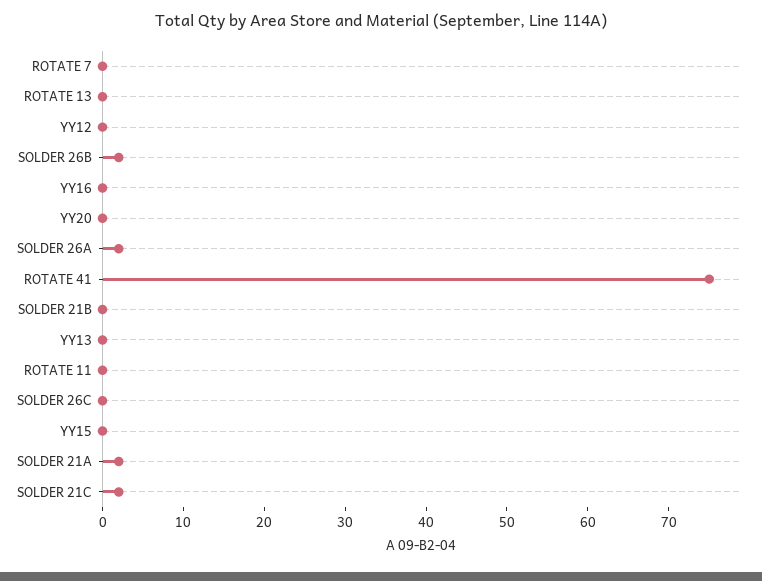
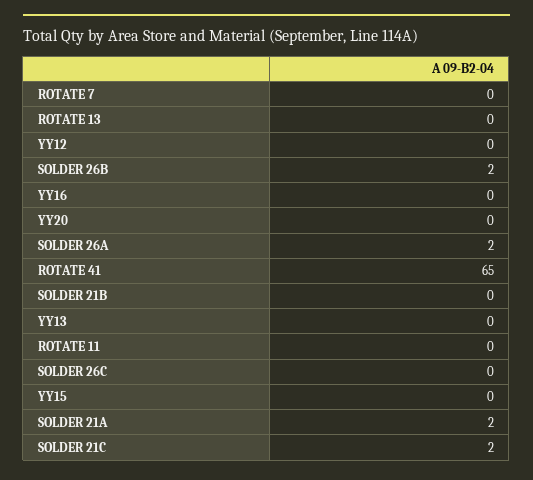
ROTATE 41: 75 -> 65

